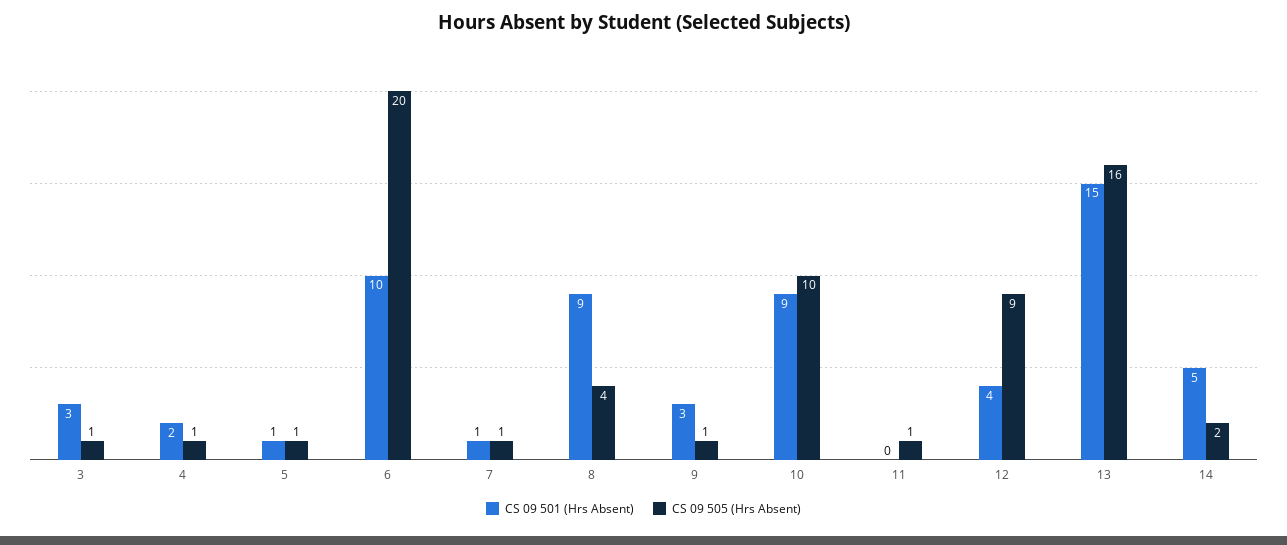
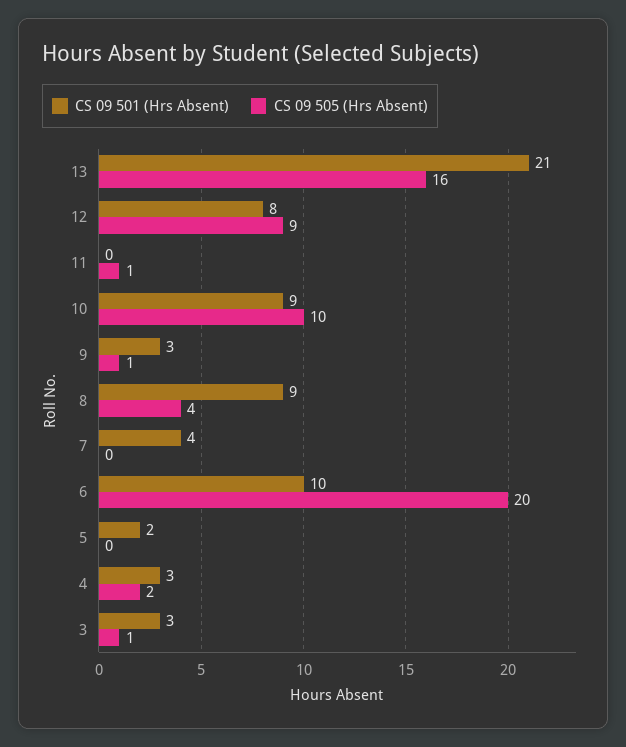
CS 09 501 (Hrs Absent), 4: 2 -> 3
CS 09 505 (Hrs Absent), 4: 1 -> 2
CS 09 501 (Hrs Absent), 5: 1 -> 2
CS 09 505 (Hrs Absent), 5: 1 -> 0
CS 09 501 (Hrs Absent), 7: 1 -> 4
CS 09 505 (Hrs Absent), 7: 1 -> 0
CS 09 501 (Hrs Absent), 12: 4 -> 8
CS 09 501 (Hrs Absent), 13: 15 -> 21
CS 09 501 (Hrs Absent), 14: 5 -> none
CS 09 505 (Hrs Absent), 14: 2 -> none

